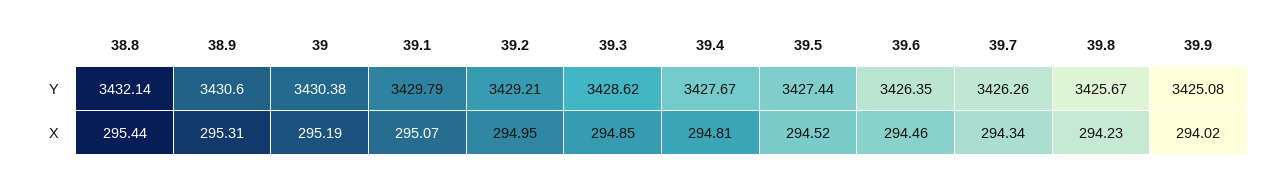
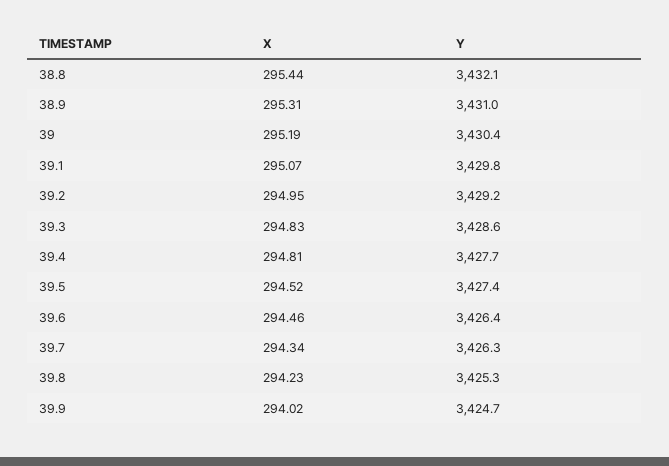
38.9, Y: 3430.6 -> 3431
39.8, Y: 3425.67 -> 3425.3
39.9, Y: 3425.08 -> 3424.7
39.3, X: 294.85 -> 294.83

